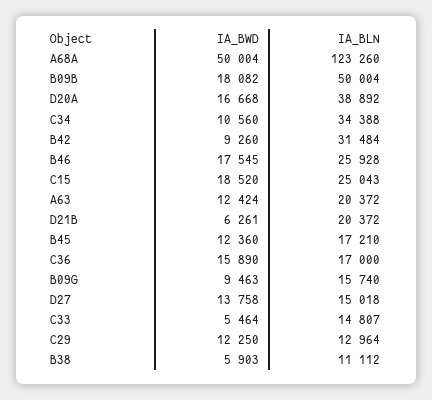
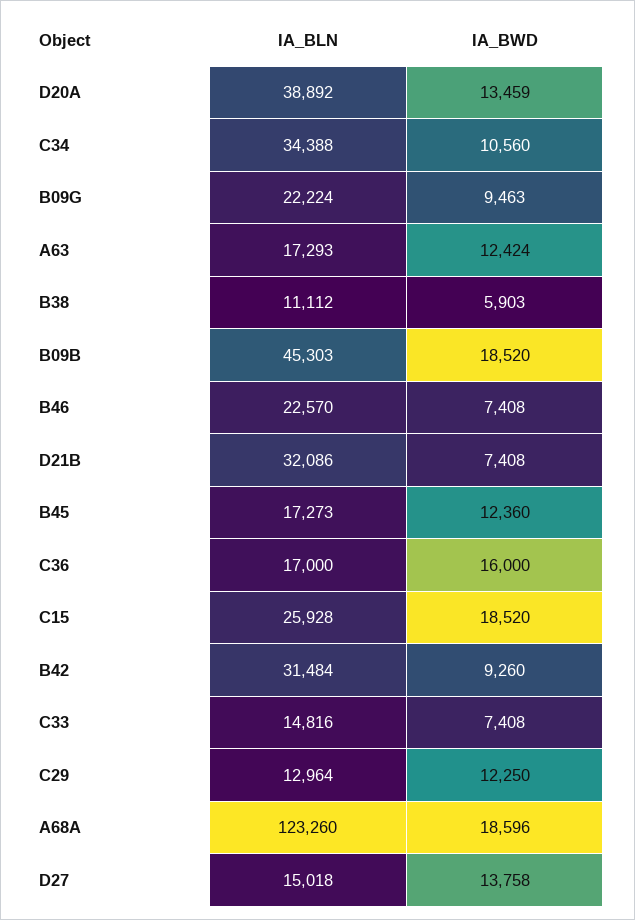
IA_BWD, A68A: 50004 -> 18596
IA_BWD, B09B: 18082 -> 18520
IA_BLN, B09B: 50004 -> 45303
IA_BWD, D20A: 16668 -> 13459
IA_BWD, B46: 17545 -> 7408
IA_BLN, B46: 25928 -> 22570
IA_BLN, C15: 25043 -> 25928
IA_BLN, A63: 20372 -> 17293
IA_BWD, D21B: 6261 -> 7408
IA_BLN, D21B: 20372 -> 32086
IA_BLN, B45: 17210 -> 17273
IA_BWD, C36: 15890 -> 16000
IA_BLN, B09G: 15740 -> 22224
IA_BWD, C33: 5464 -> 7408
IA_BLN, C33: 14807 -> 14816

